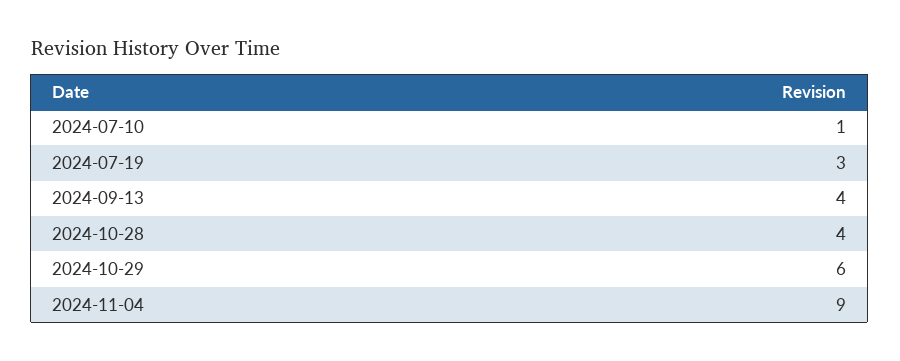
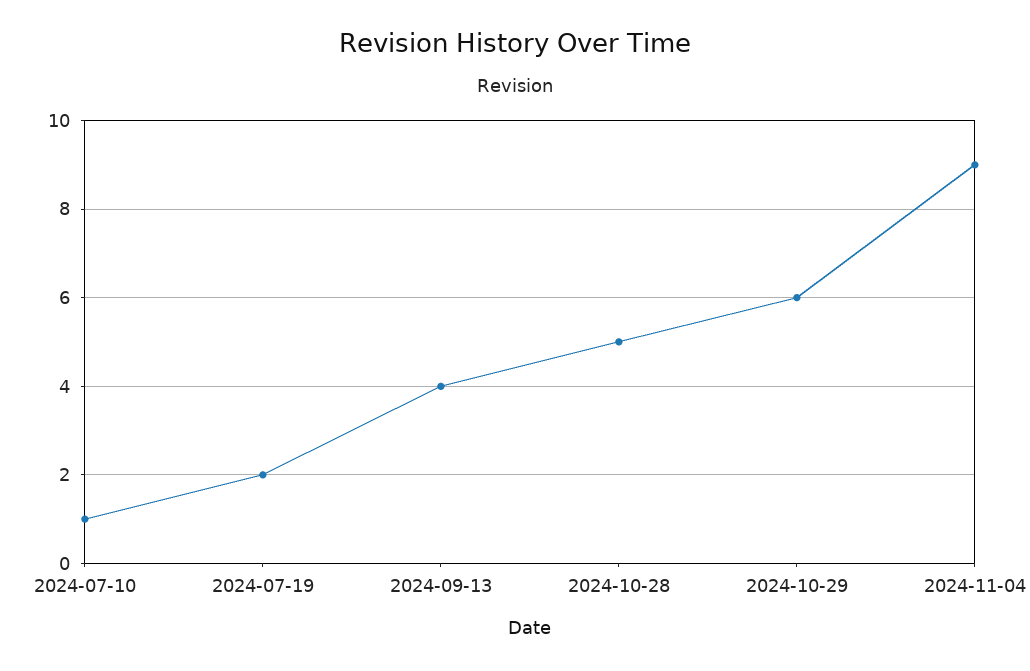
2024-07-19: 3 -> 2
2024-10-28: 4 -> 5

